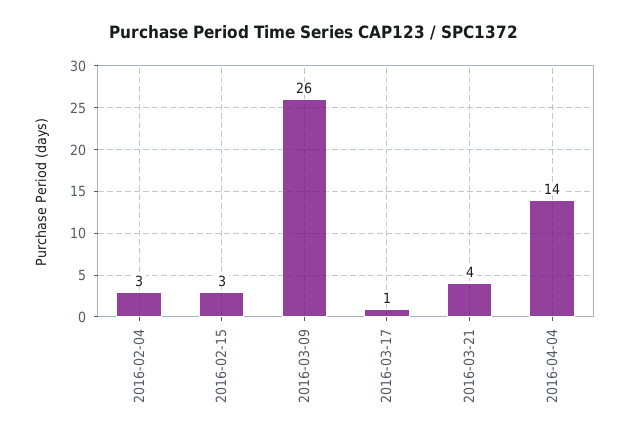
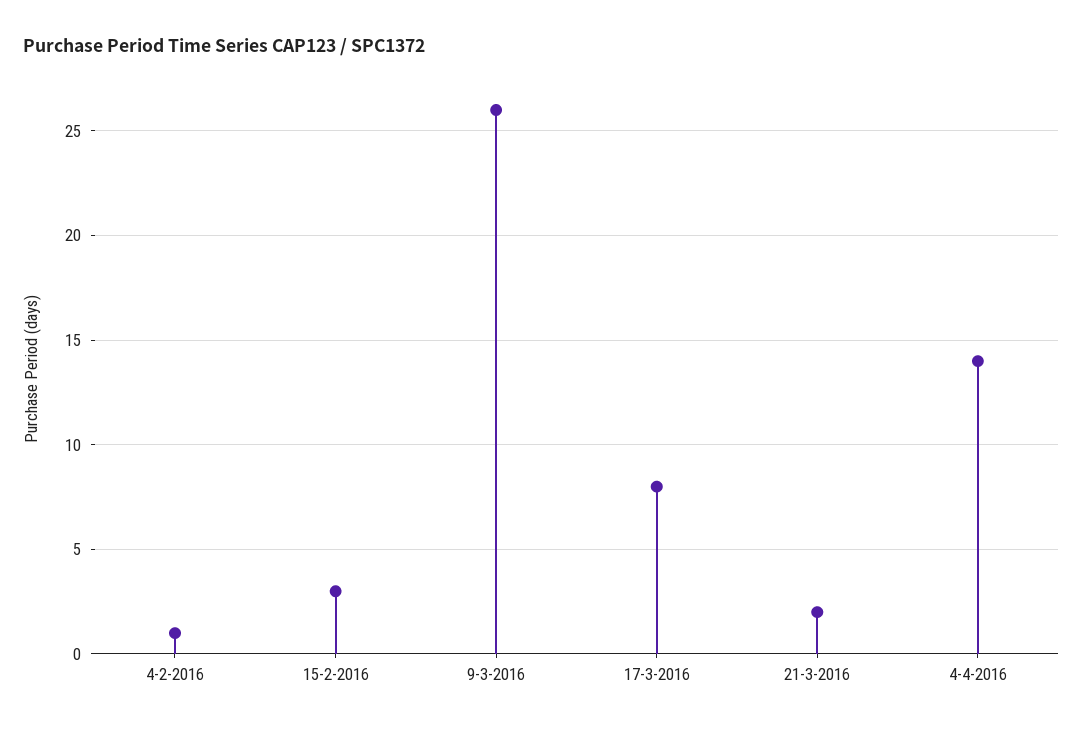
2016-02-04: 3 -> 1
2016-03-17: 1 -> 8
2016-03-21: 4 -> 2

